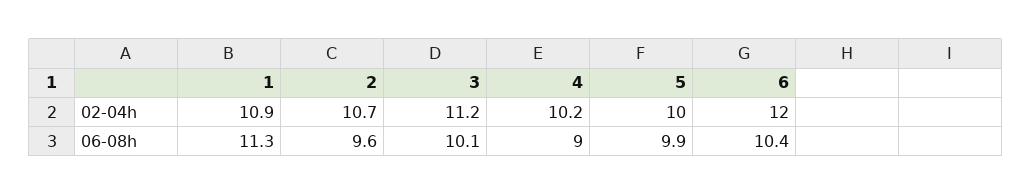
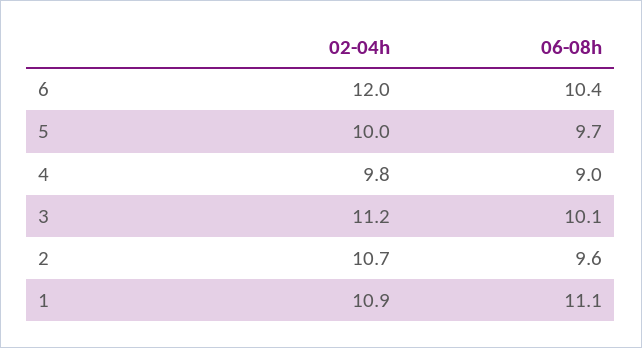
4, 02-04h: 10.2 -> 9.8
1, 06-08h: 11.3 -> 11.1
5, 06-08h: 9.9 -> 9.7

